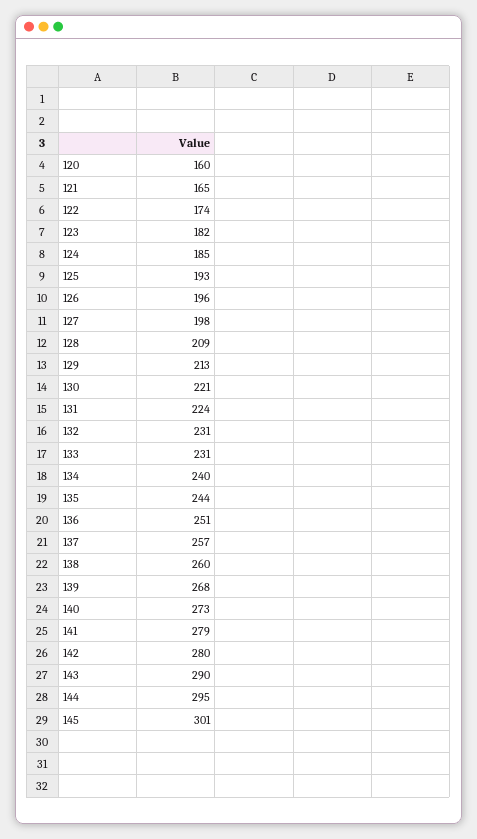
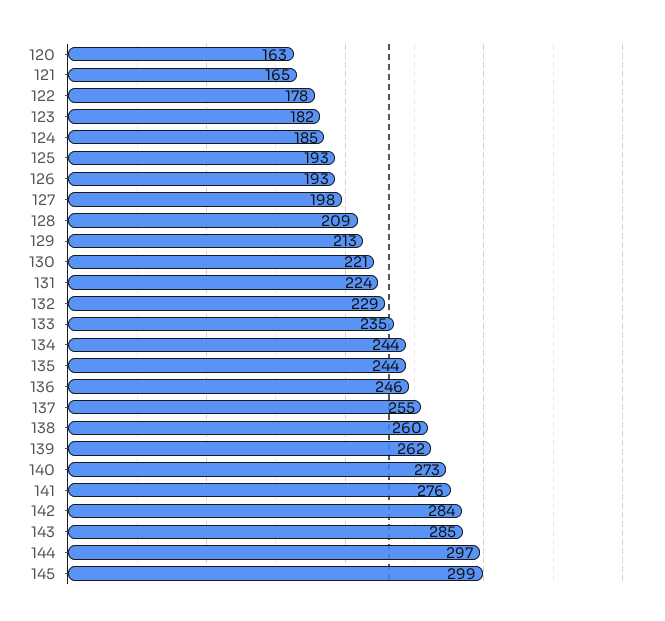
120: 160 -> 163
122: 174 -> 178
126: 196 -> 193
132: 231 -> 229
133: 231 -> 235
134: 240 -> 244
136: 251 -> 246
137: 257 -> 255
139: 268 -> 262
141: 279 -> 276
142: 280 -> 284
143: 290 -> 285
144: 295 -> 297
145: 301 -> 299

